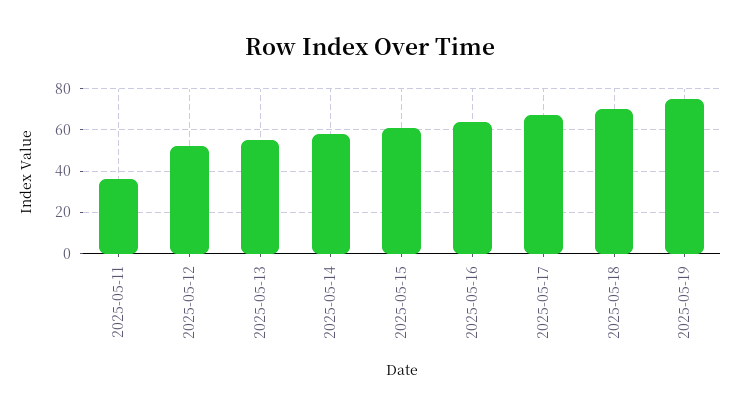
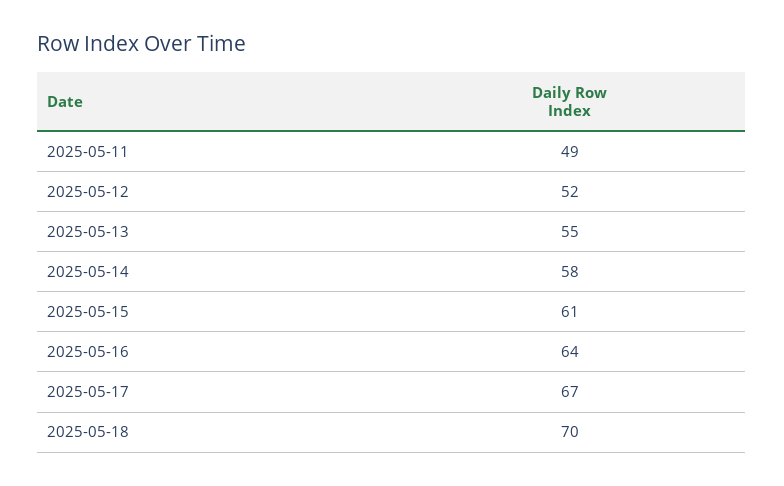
2025-05-11: 35 -> 49
2025-05-19: 75 -> none

